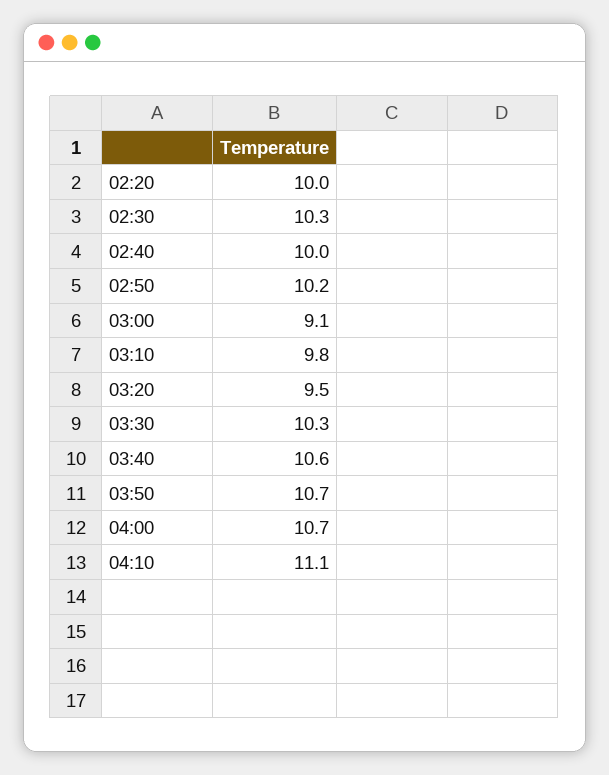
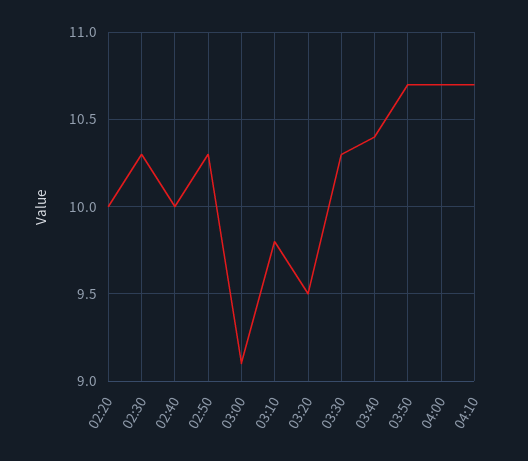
02:50: 10.2 -> 10.3
03:40: 10.6 -> 10.4
04:10: 11.1 -> 10.7

